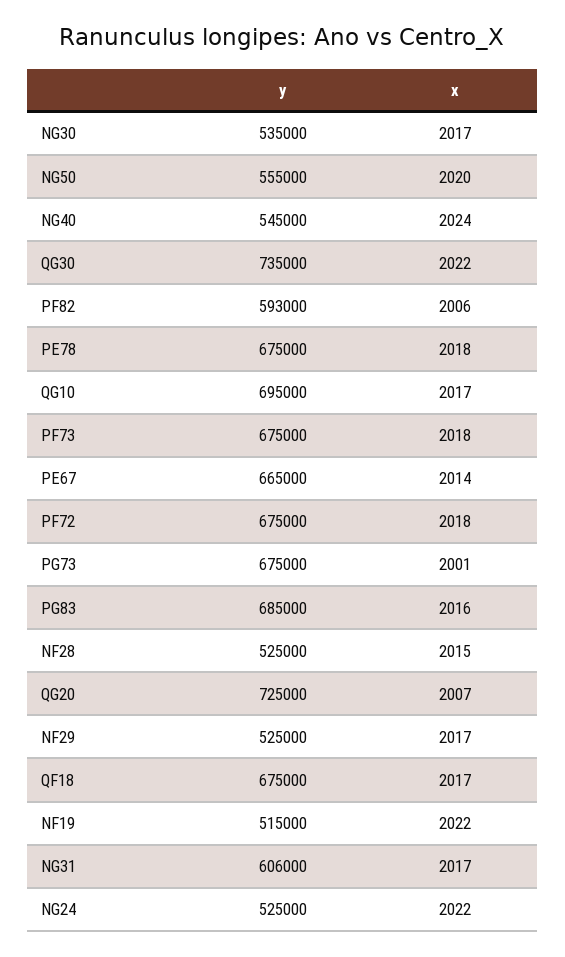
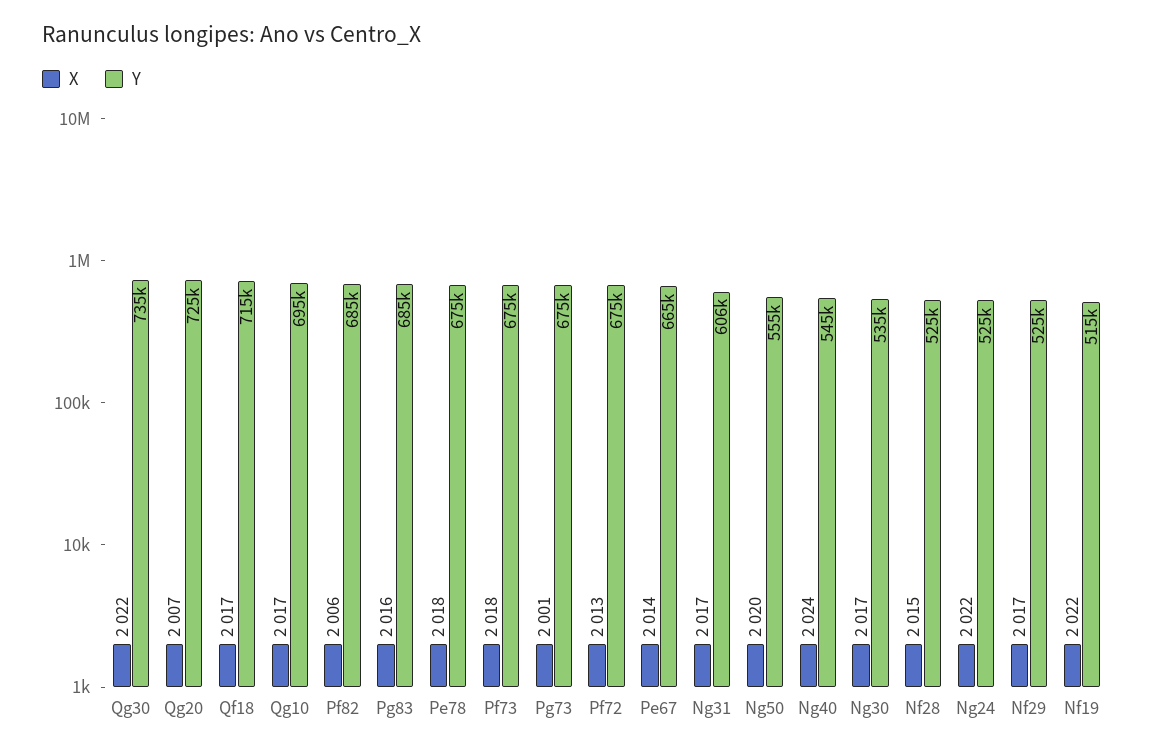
y, PF82: 593000 -> 685000
x, PF72: 2018 -> 2013
y, QF18: 675000 -> 715000

